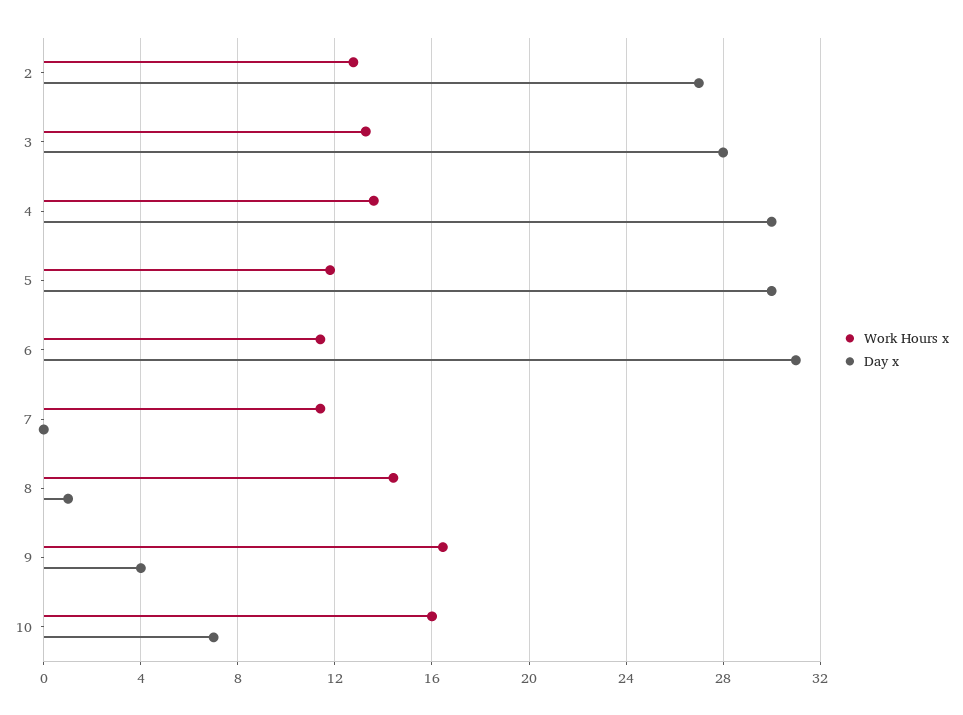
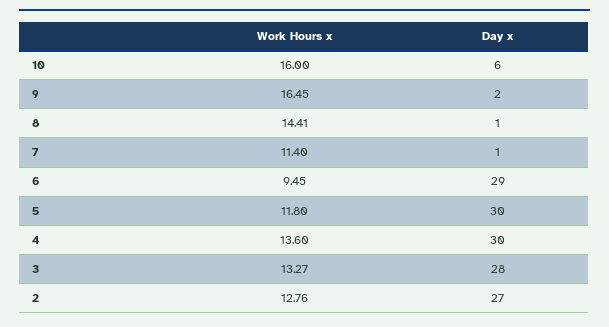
Work Hours x, 6: 11.5 -> 9.45
Day x, 6: 31 -> 29
Day x, 7: 0 -> 1
Day x, 9: 4 -> 2
Day x, 10: 7 -> 6

